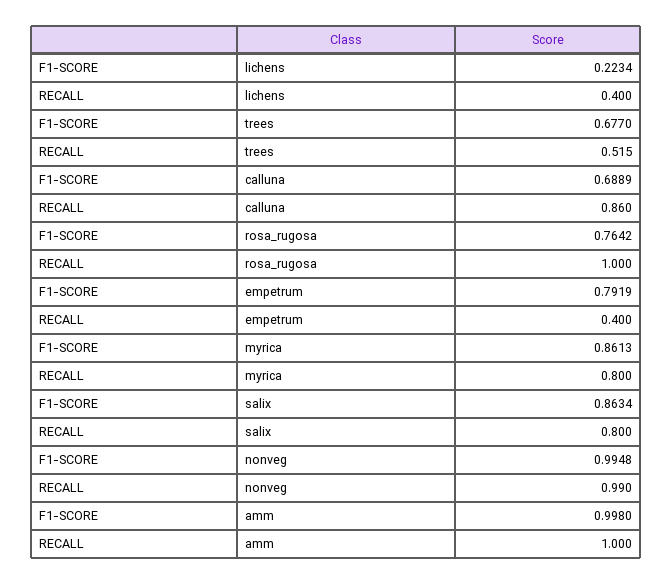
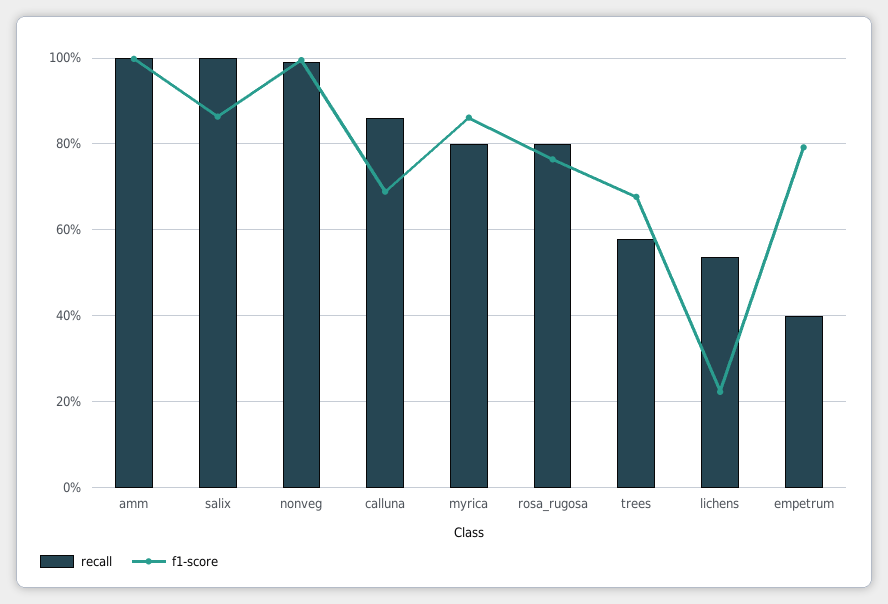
RECALL, lichens: 0.4 -> 0.54
RECALL, trees: 0.515 -> 0.58
RECALL, rosa_rugosa: 1 -> 0.8
RECALL, salix: 0.8 -> 1

